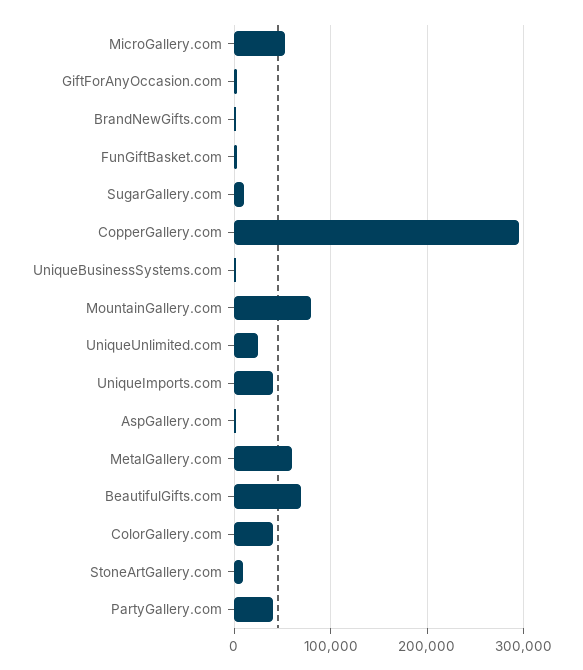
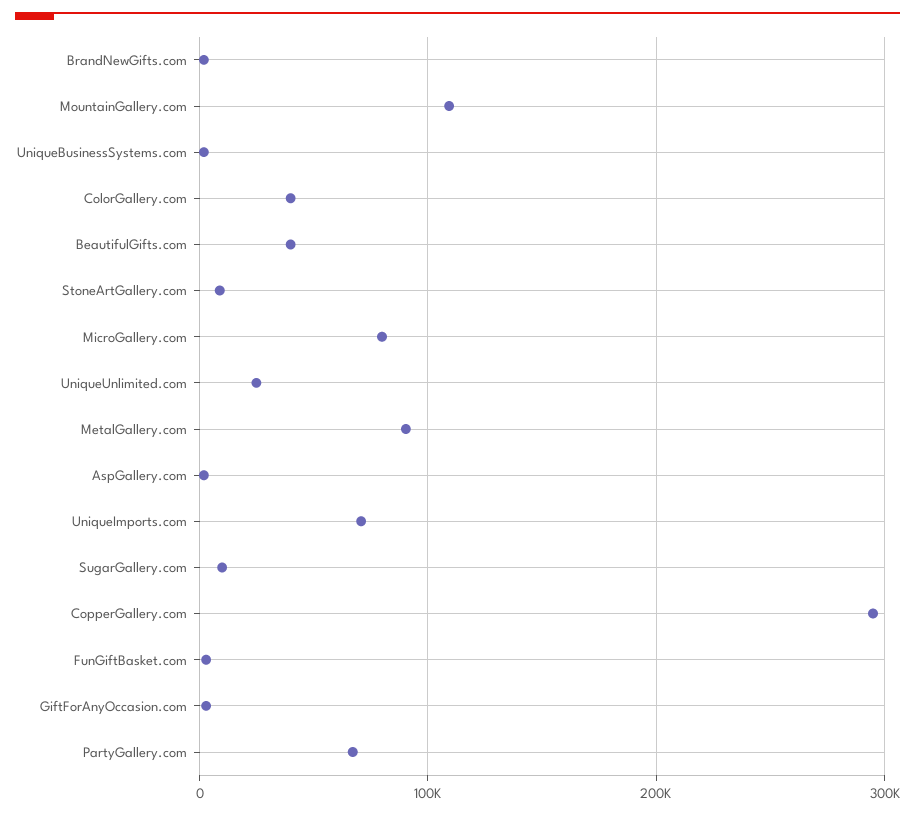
MicroGallery.com: 50000 -> 80000
MountainGallery.com: 80000 -> 110000
UniqueImports.com: 40000 -> 70000
MetalGallery.com: 60000 -> 90000
BeautifulGifts.com: 70000 -> 40000
PartyGallery.com: 40000 -> 70000

